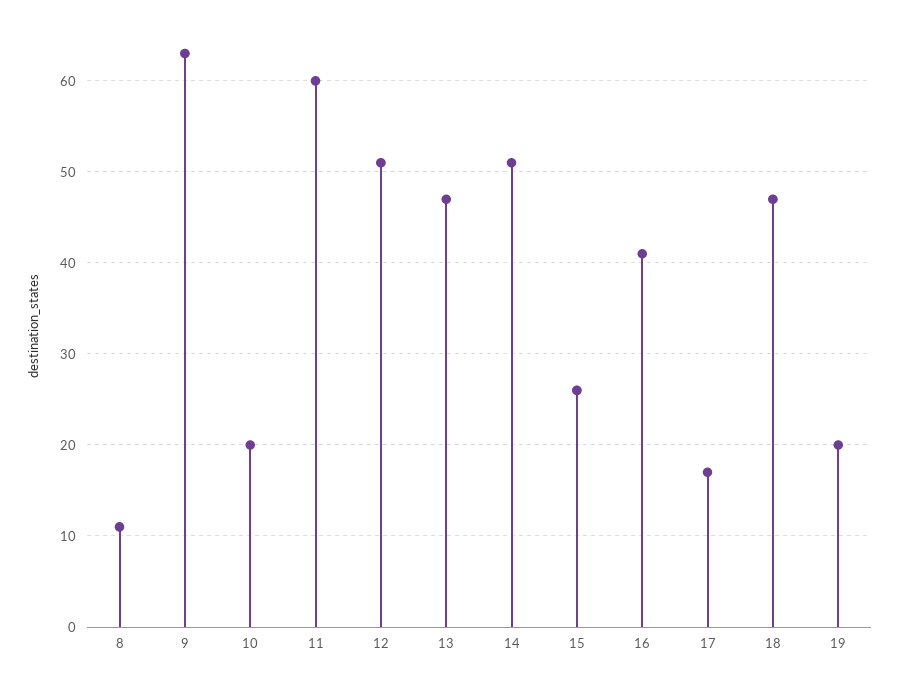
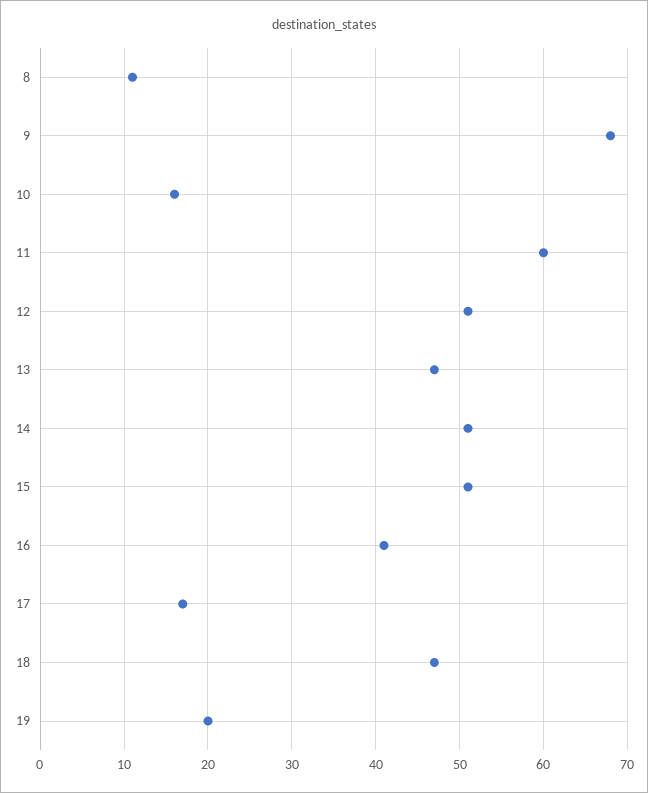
9: 63 -> 68
10: 20 -> 16
15: 26 -> 51

